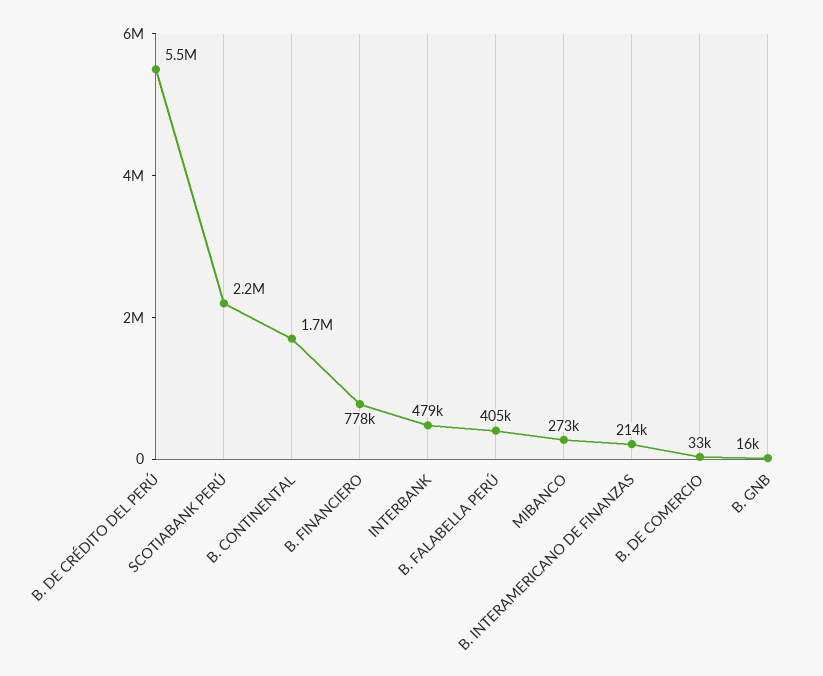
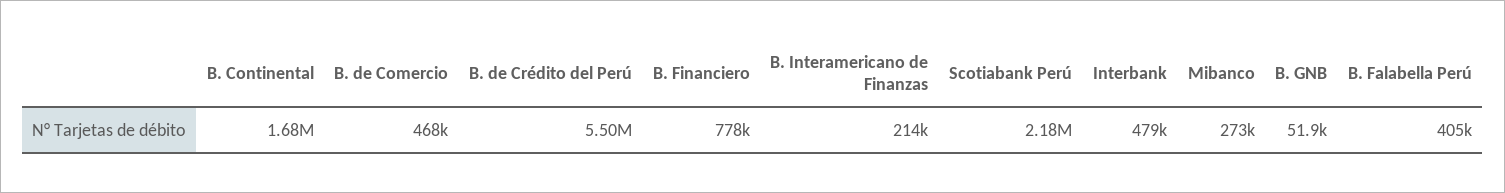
B. DE COMERCIO: 33000 -> 468000
B. GNB: 16000 -> 51900

